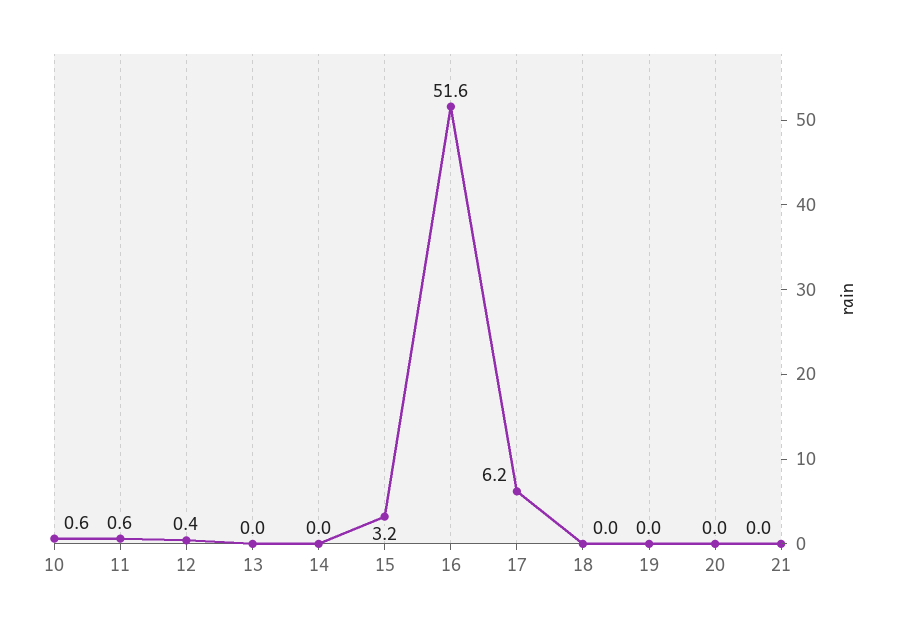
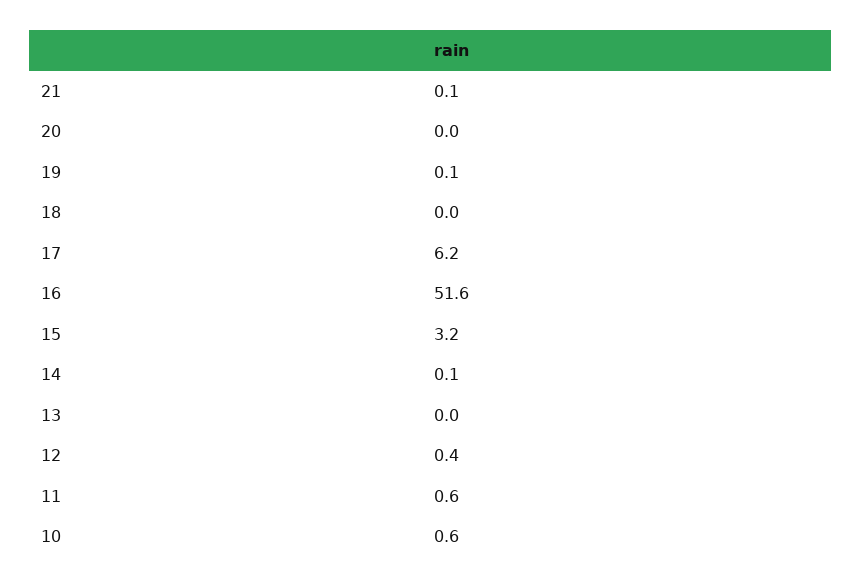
14: 0 -> 0.1
19: 0 -> 0.1
21: 0 -> 0.1

